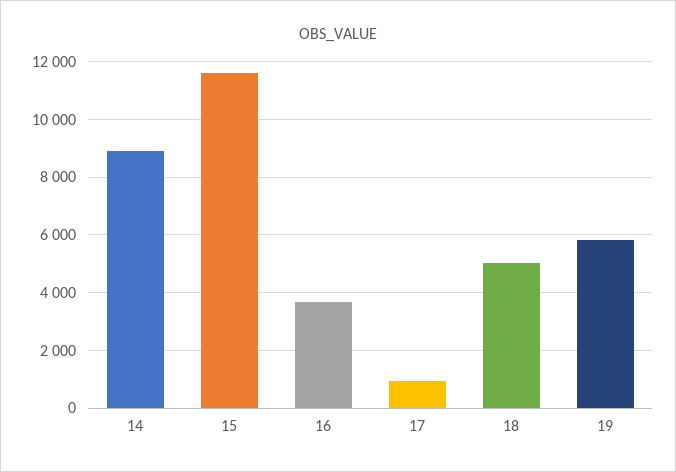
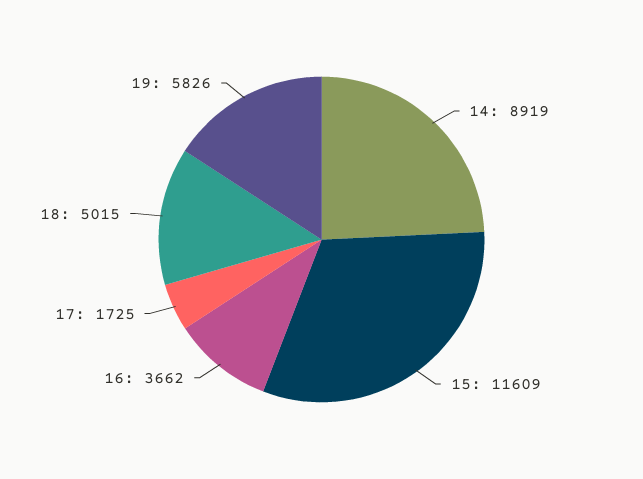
17: 1000 -> 1725

